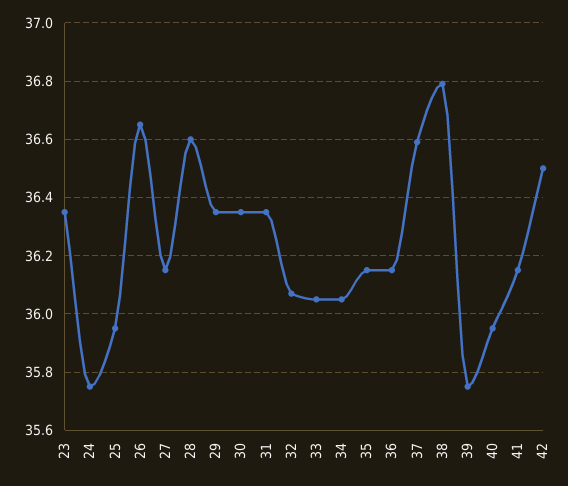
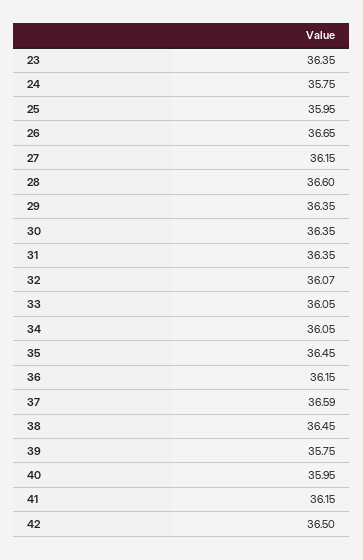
35: 36.15 -> 36.45
38: 36.8 -> 36.45

